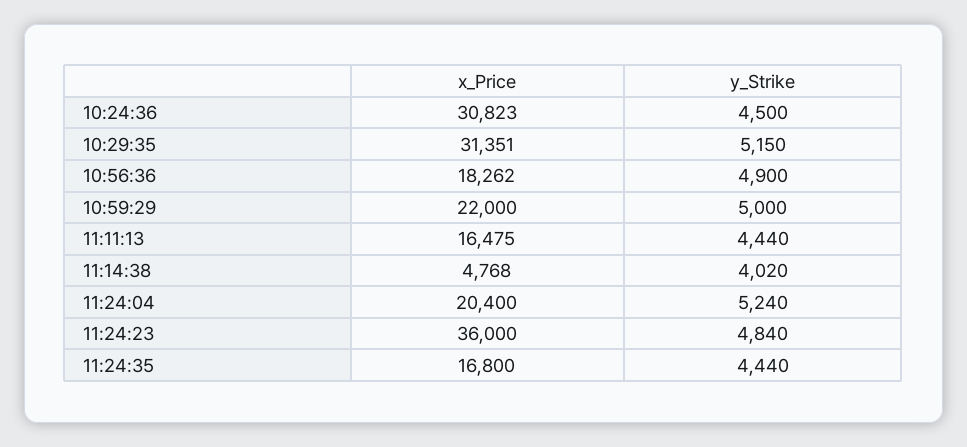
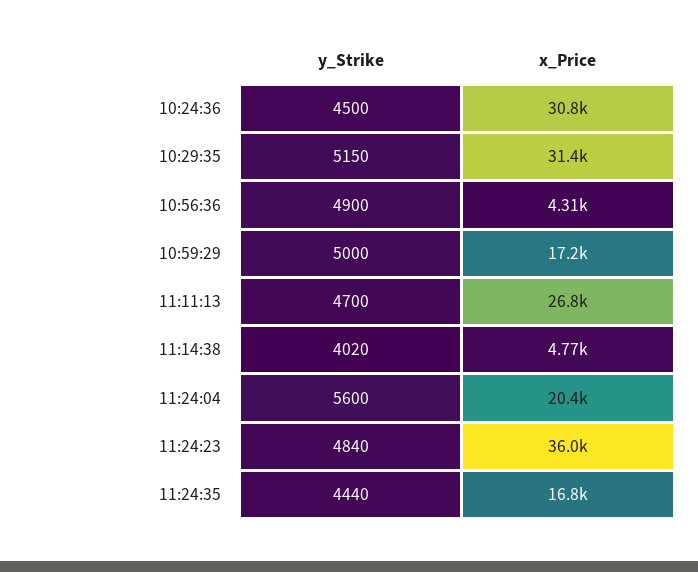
x_Price, 10:56:36: 18262 -> 4310
x_Price, 10:59:29: 22000 -> 17200
x_Price, 11:11:13: 16475 -> 26800
y_Strike, 11:11:13: 4440 -> 4700
y_Strike, 11:24:04: 5240 -> 5600

